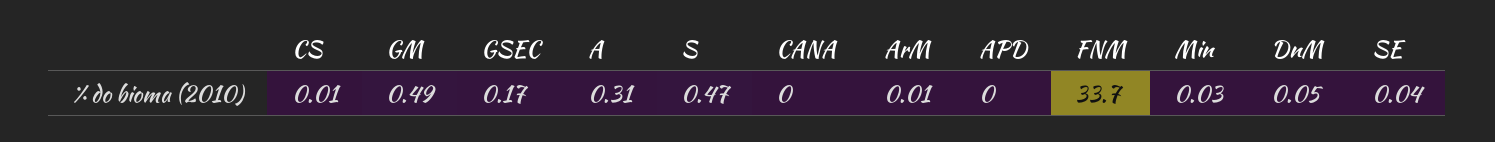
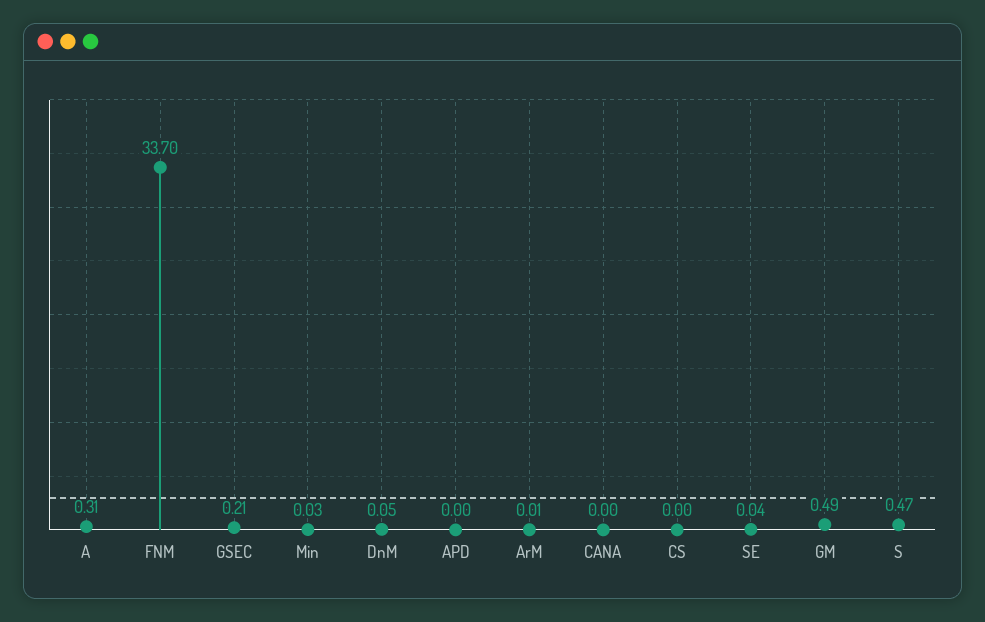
CS: 0.01 -> 0
GSEC: 0.17 -> 0.21

